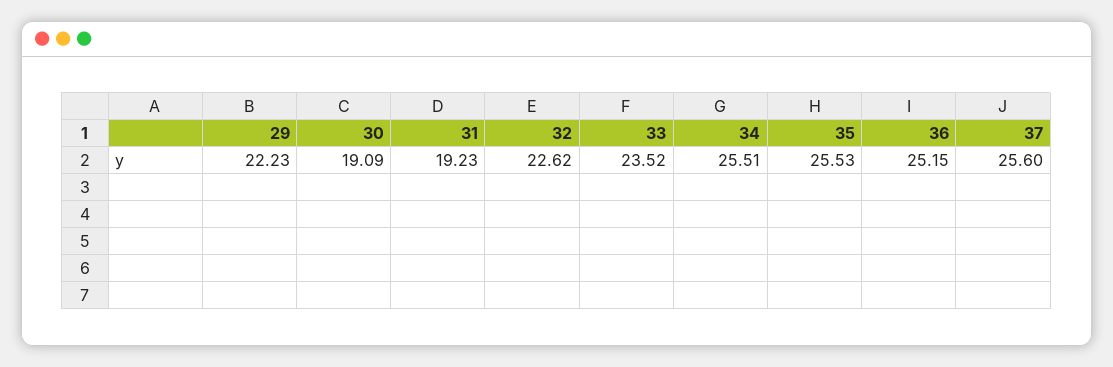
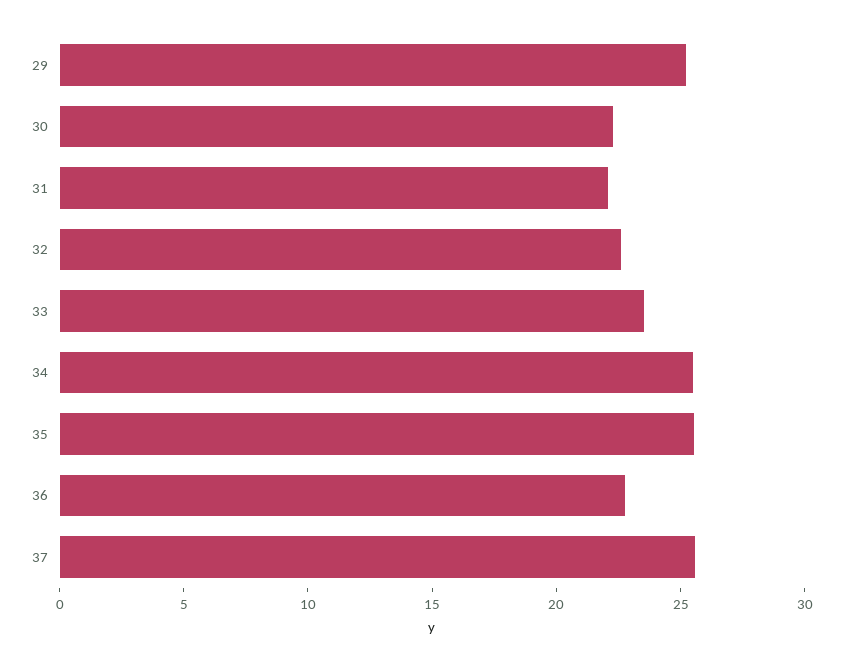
29: 22.23 -> 25
30: 19.09 -> 22
31: 19.23 -> 22
36: 25.15 -> 23

